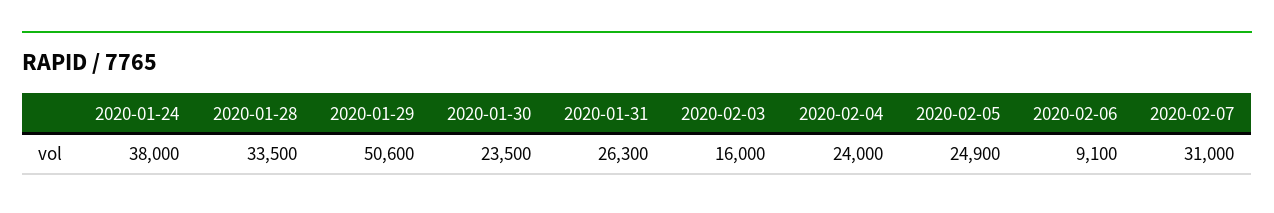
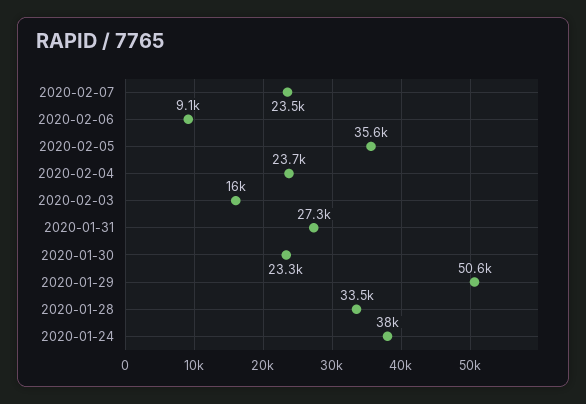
2020-01-30: 23500 -> 23300
2020-01-31: 26300 -> 27300
2020-02-04: 24000 -> 23700
2020-02-05: 24900 -> 35600
2020-02-07: 31000 -> 23500

